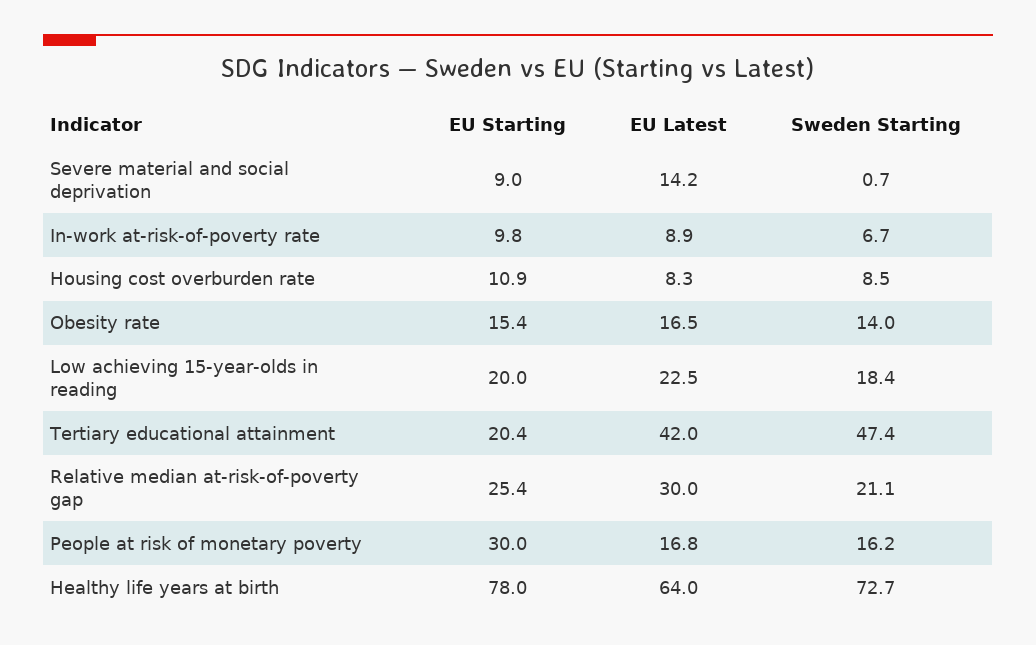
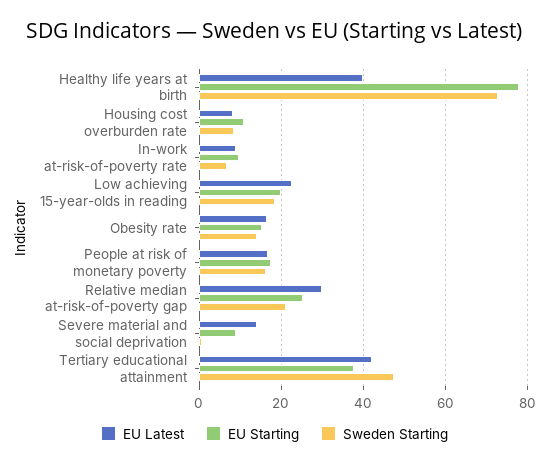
EU Starting, Tertiary educational attainment: 20.4 -> 38
EU Starting, People at risk of monetary poverty: 30 -> 18
EU Latest, Healthy life years at birth: 64 -> 40

